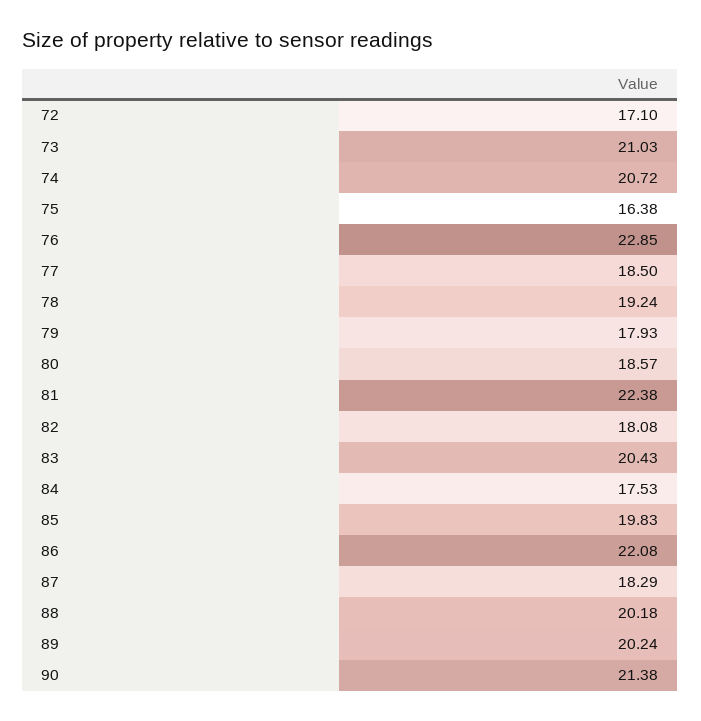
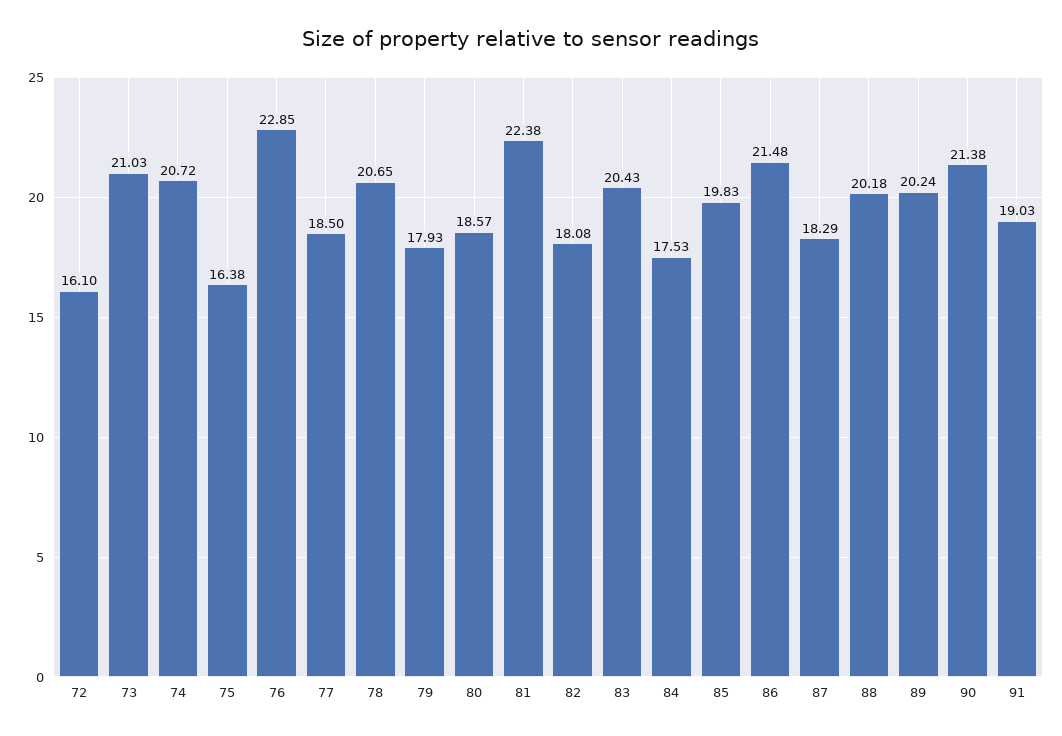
72: 17.1 -> 16.1
78: 19.24 -> 20.65
86: 22.08 -> 21.48
91: none -> 19.03

